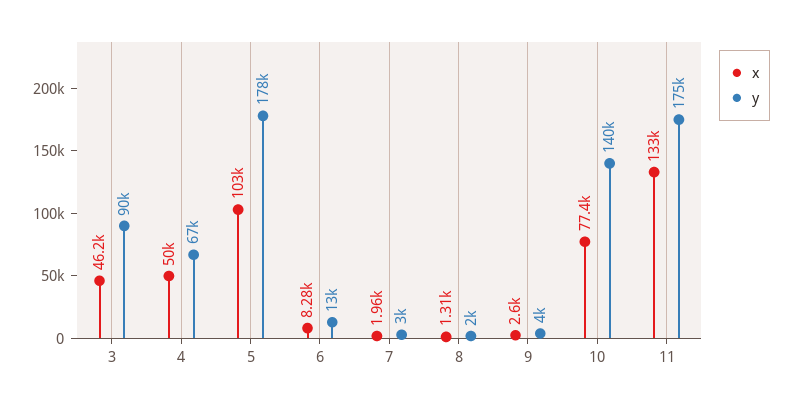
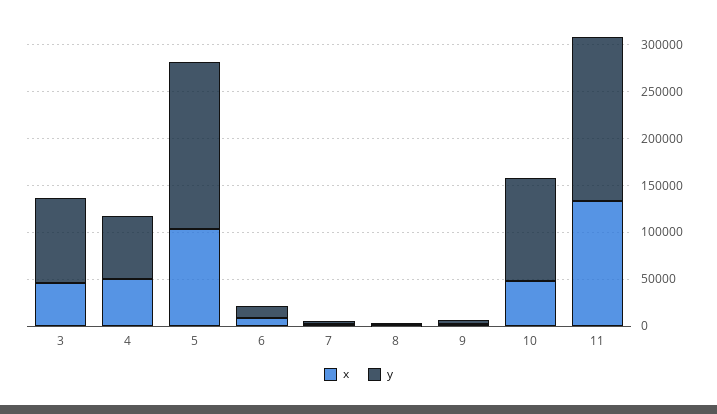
x, 10: 77400 -> 50000
y, 10: 140000 -> 110000

